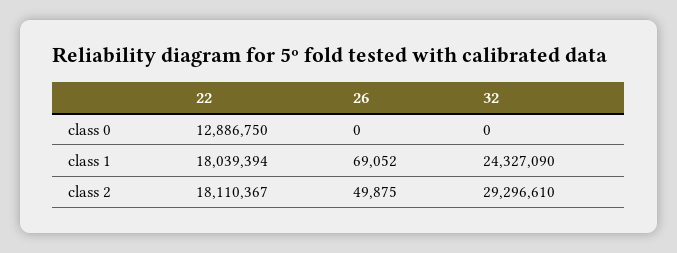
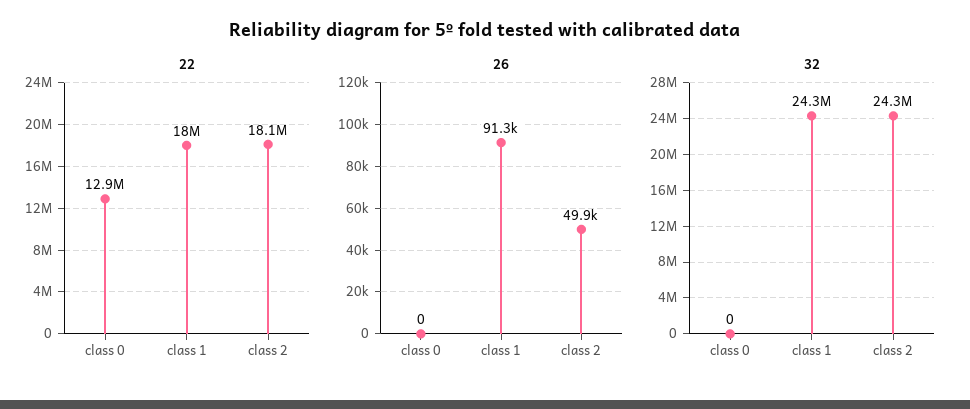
26, class 1: 69052 -> 91300
32, class 2: 29296610 -> 24300000

